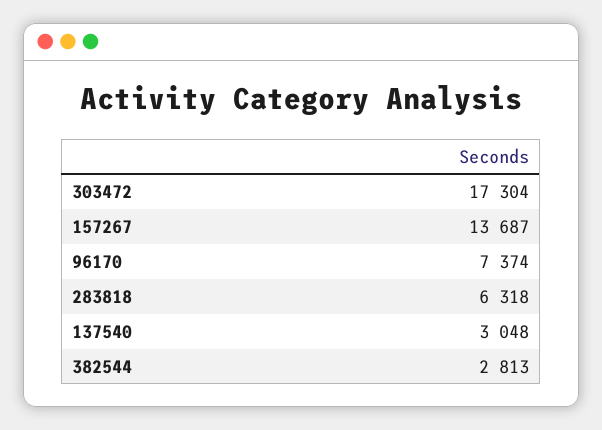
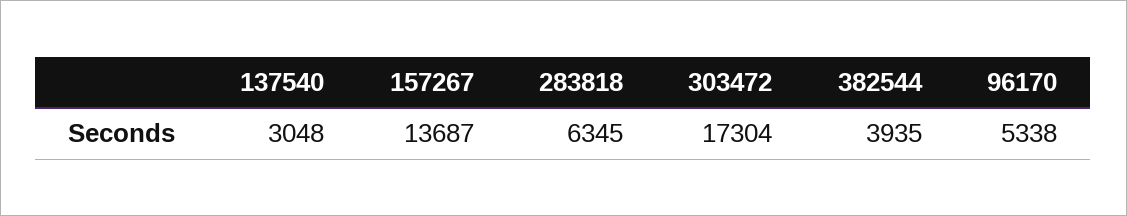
96170: 7374 -> 5338
283818: 6318 -> 6345
382544: 2813 -> 3935

